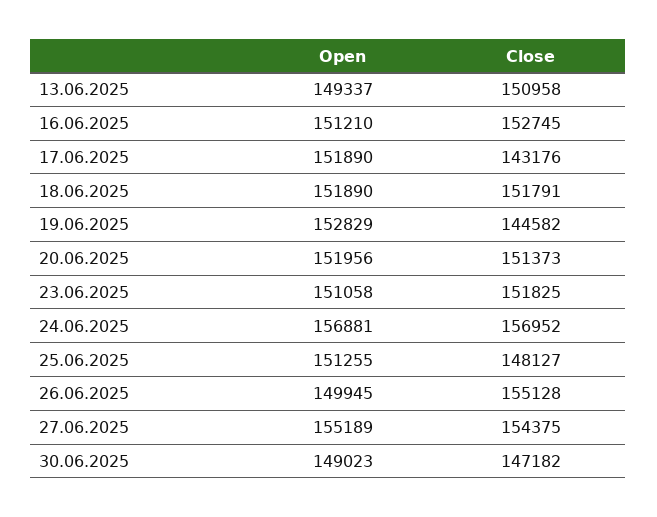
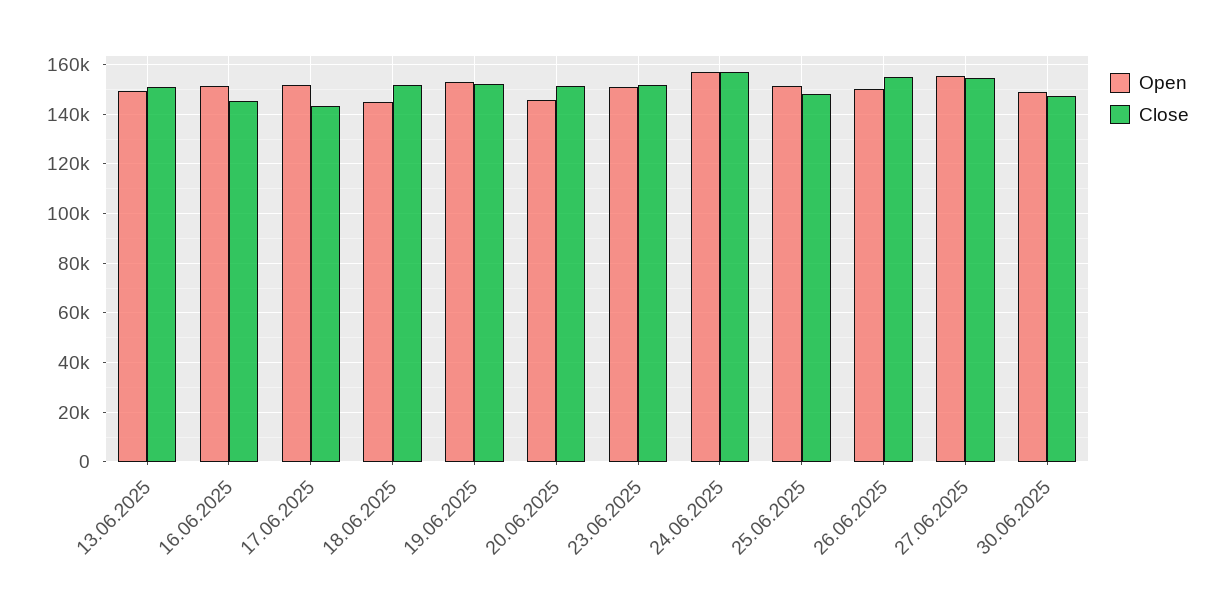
Close, 16.06.2025: 152745 -> 145000
Open, 18.06.2025: 151890 -> 145000
Close, 19.06.2025: 144582 -> 152500
Open, 20.06.2025: 151956 -> 145000

